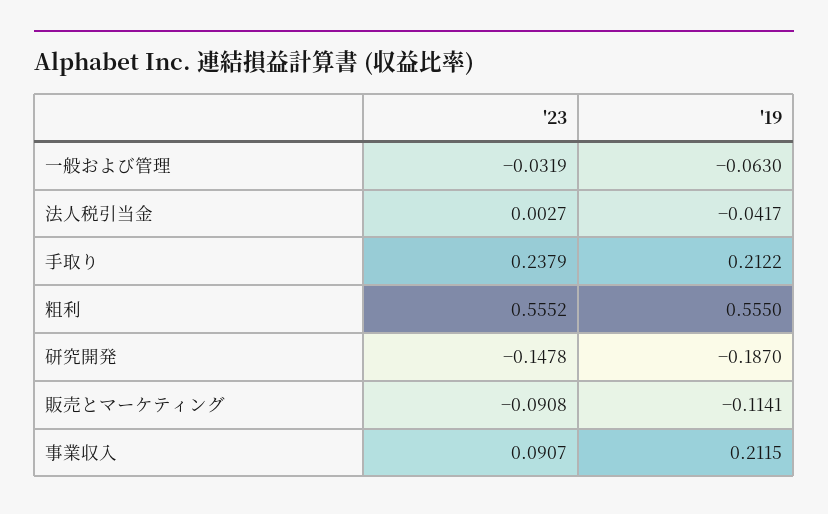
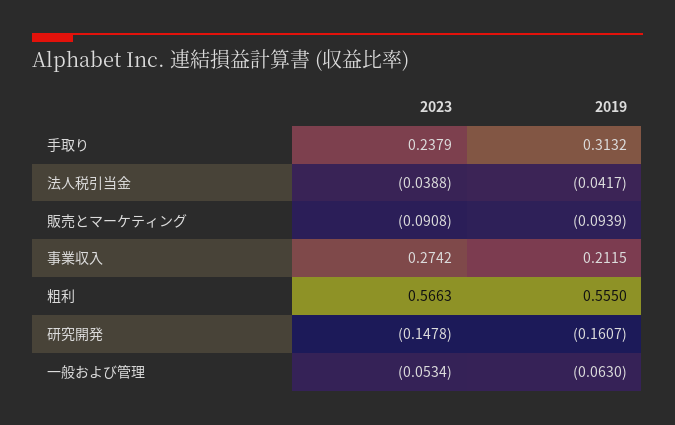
'23, 一般および管理: -0.0319 -> -0.0534
'23, 法人税引当金: 0.0027 -> -0.0388
'19, 手取り: 0.2122 -> 0.3132
'23, 粗利: 0.5552 -> 0.5663
'19, 研究開発: -0.187 -> -0.1607
'19, 販売とマーケティング: -0.1141 -> -0.0939
'23, 事業収入: 0.0907 -> 0.2742

